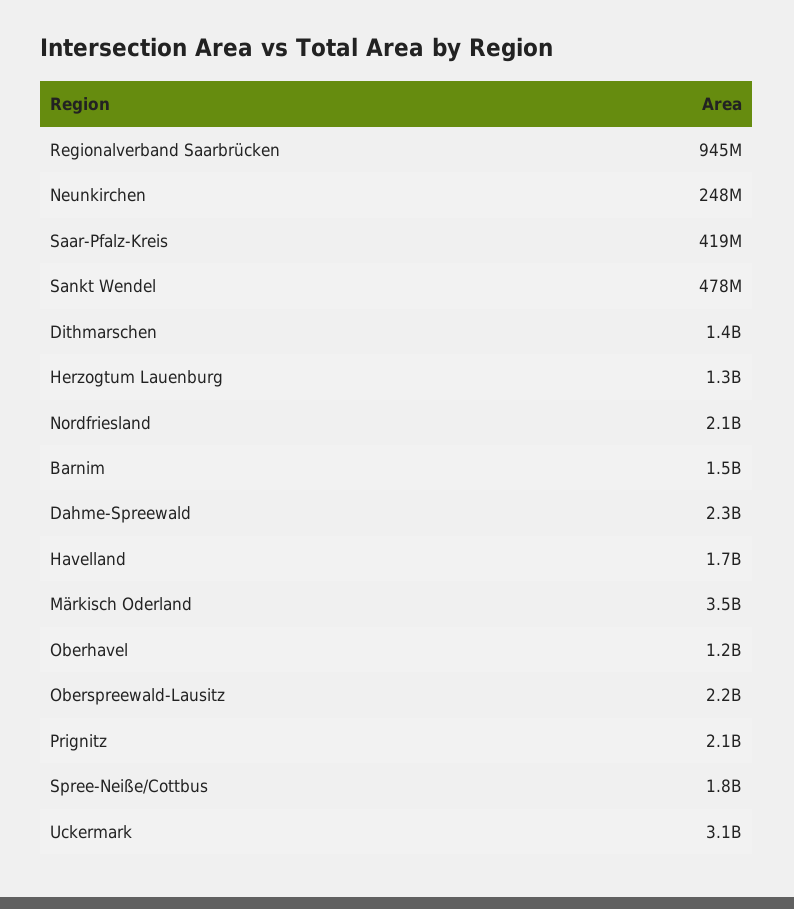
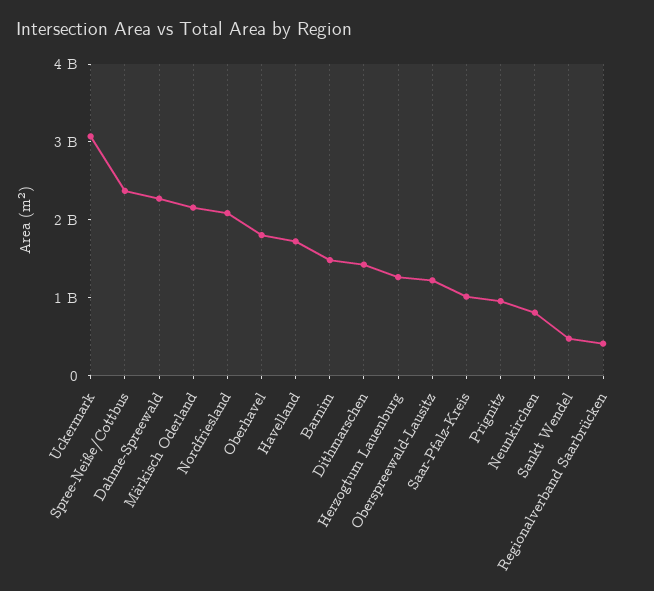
Regionalverband Saarbrücken: 945000000 -> 400000000
Neunkirchen: 248000000 -> 800000000
Saar-Pfalz-Kreis: 419000000 -> 1000000000
Märkisch Oderland: 3500000000 -> 2200000000
Oberhavel: 1200000000 -> 1800000000
Oberspreewald-Lausitz: 2200000000 -> 1200000000
Prignitz: 2100000000 -> 1000000000
Spree-Neiße/Cottbus: 1800000000 -> 2400000000

